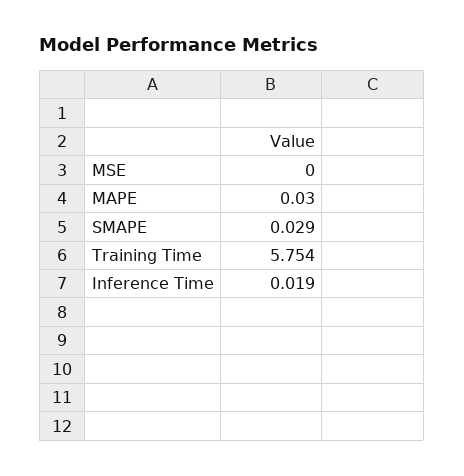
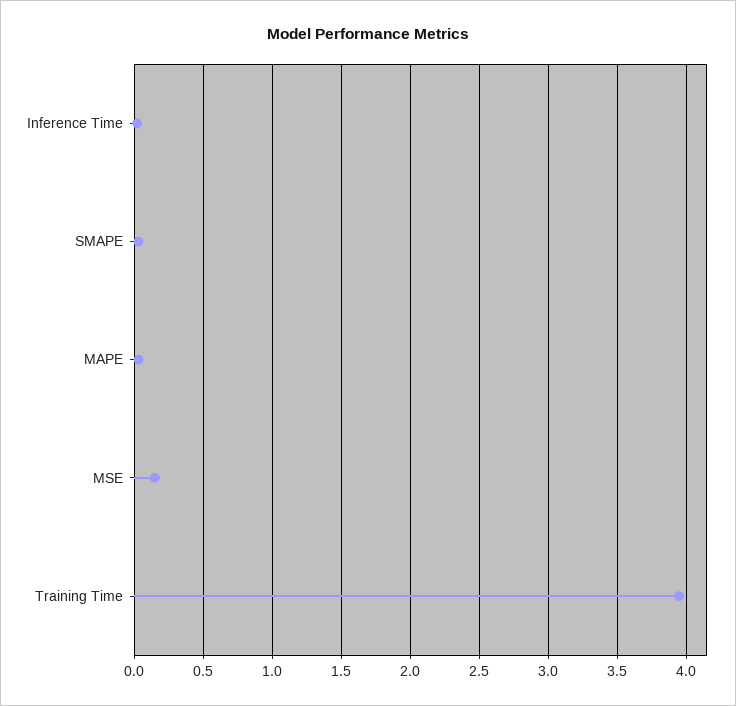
MSE: 0 -> 0.15
Training Time: 5.754 -> 3.95

